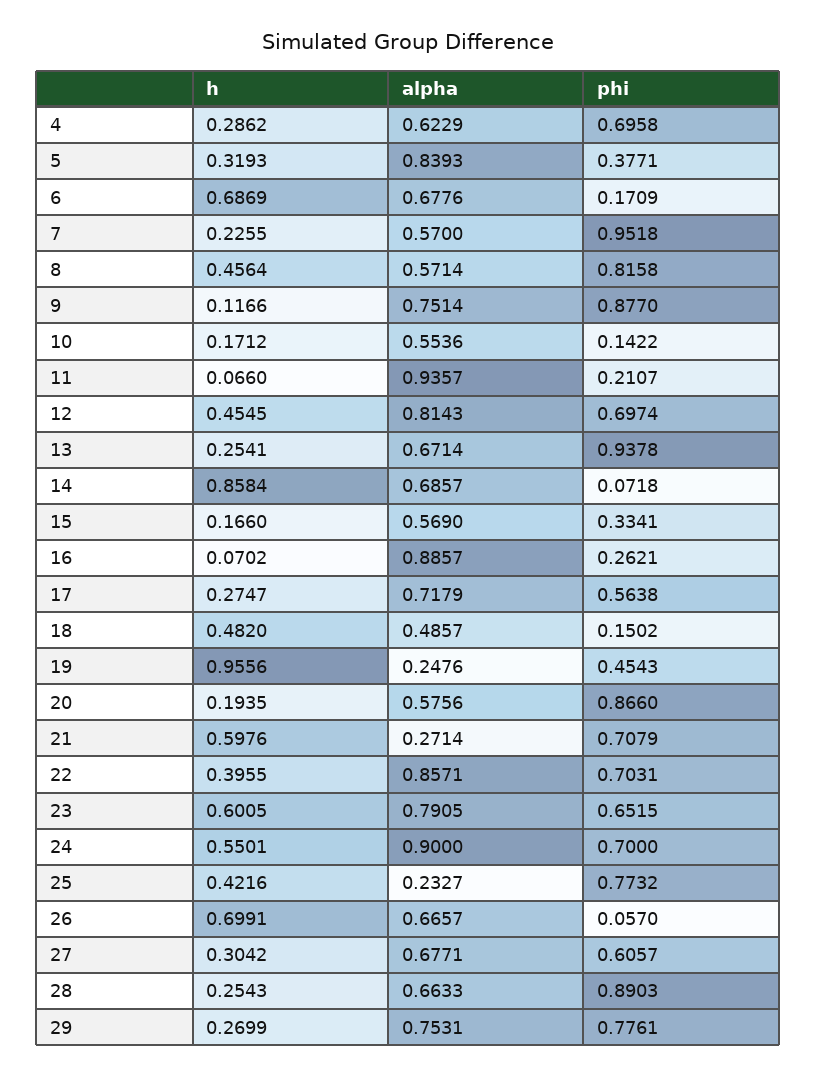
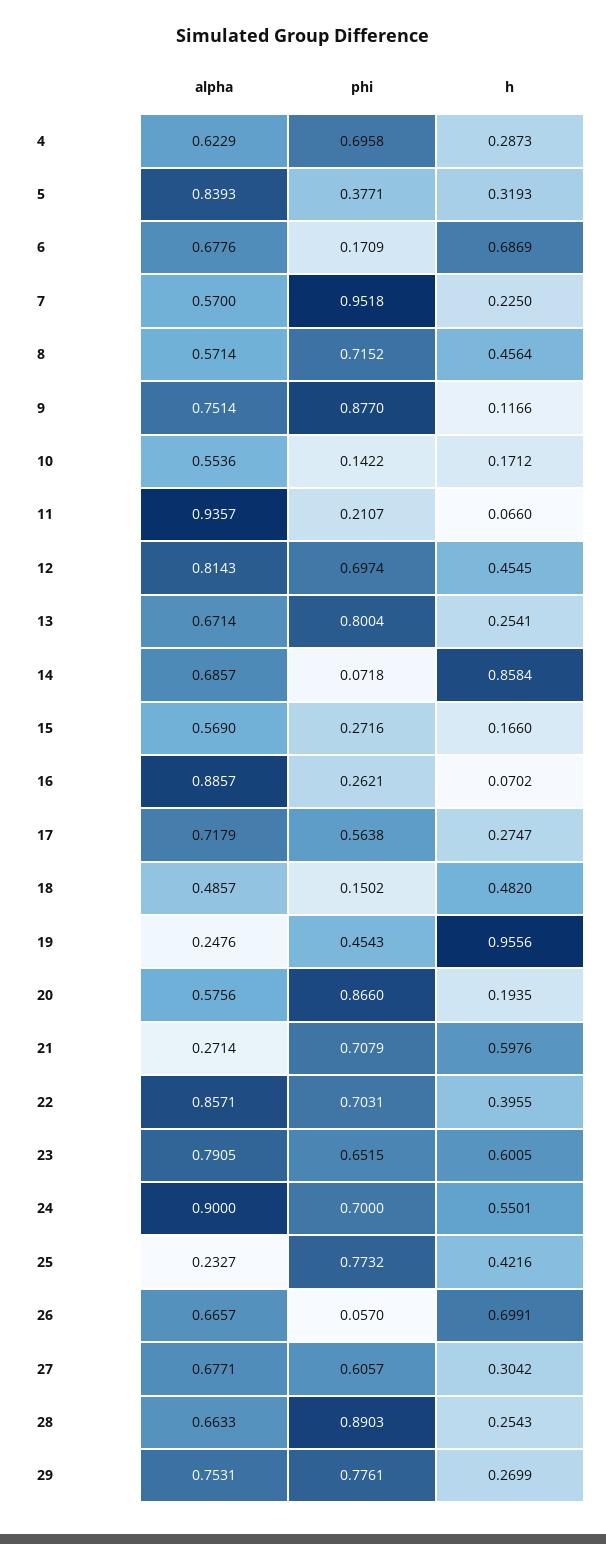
h, 4: 0.2862 -> 0.2873
h, 7: 0.2255 -> 0.225
phi, 8: 0.8158 -> 0.7152
phi, 13: 0.9378 -> 0.8004
phi, 15: 0.3341 -> 0.2716

